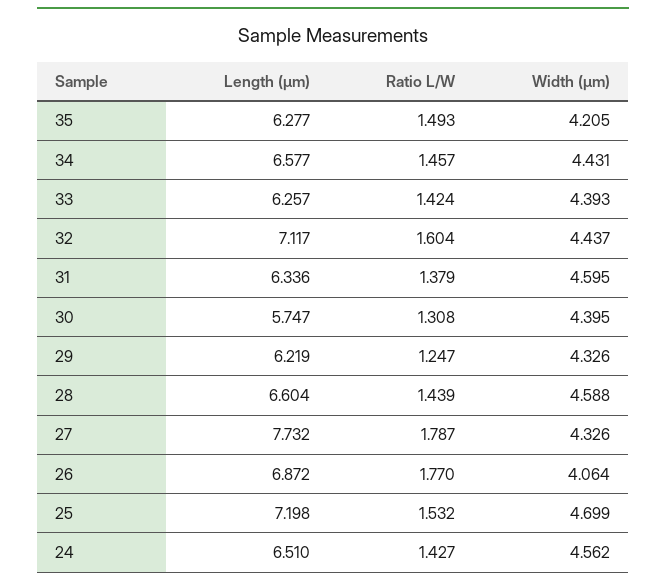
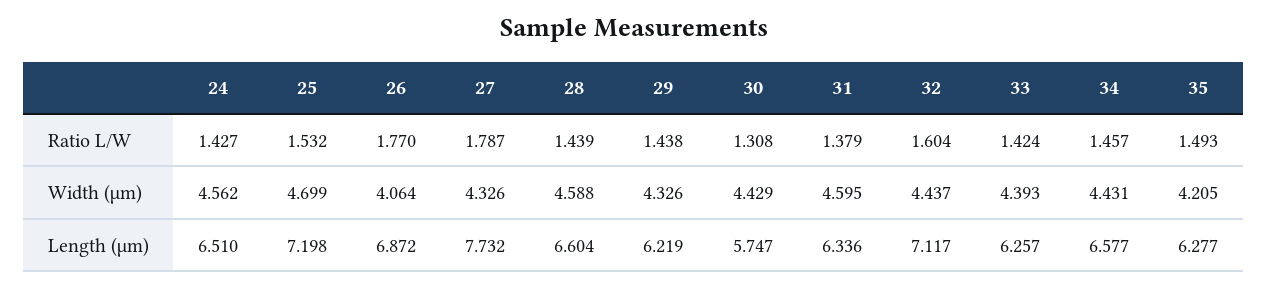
Width (µm), 30: 4.395 -> 4.429
Ratio L/W, 29: 1.247 -> 1.438

